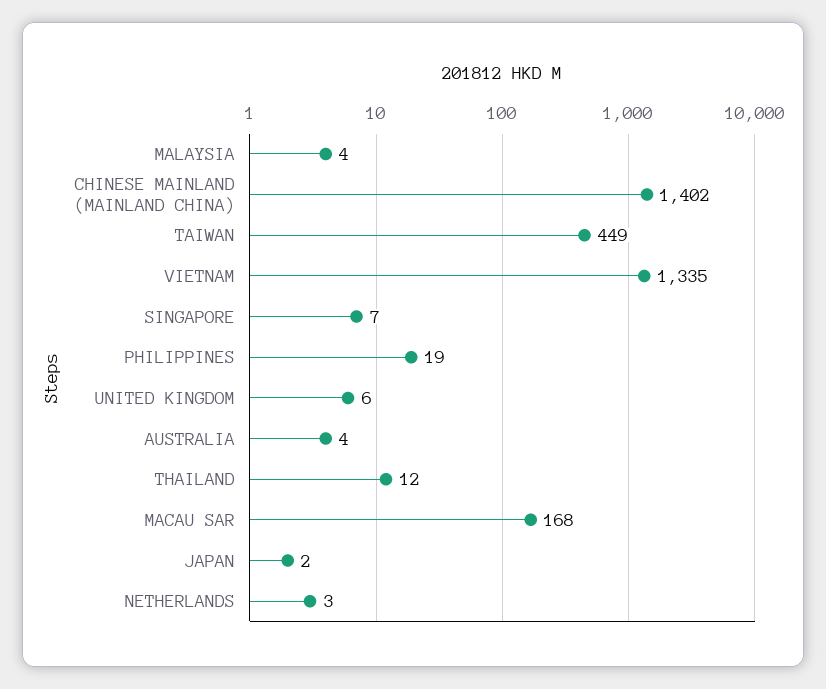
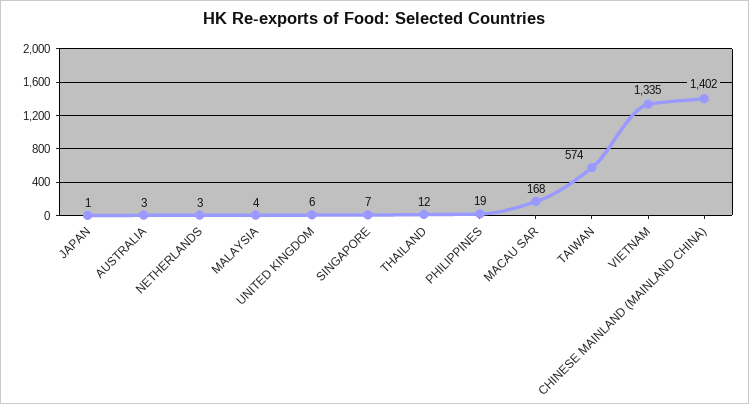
TAIWAN: 449 -> 574
AUSTRALIA: 4 -> 3
JAPAN: 2 -> 1

